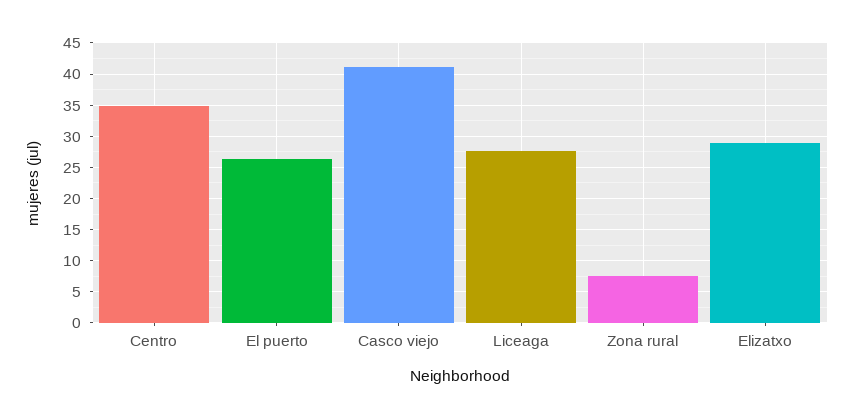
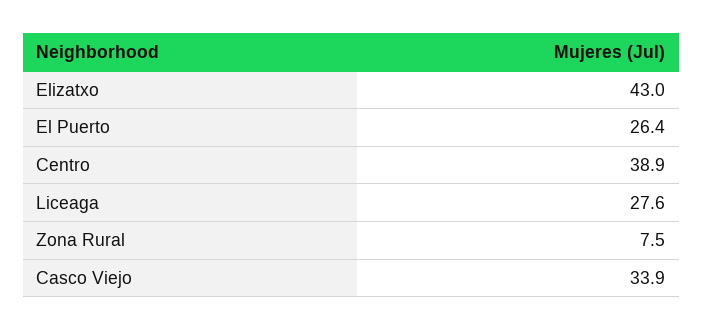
Centro: 35 -> 38.9
Casco viejo: 41 -> 33.9
Elizatxo: 29 -> 43

